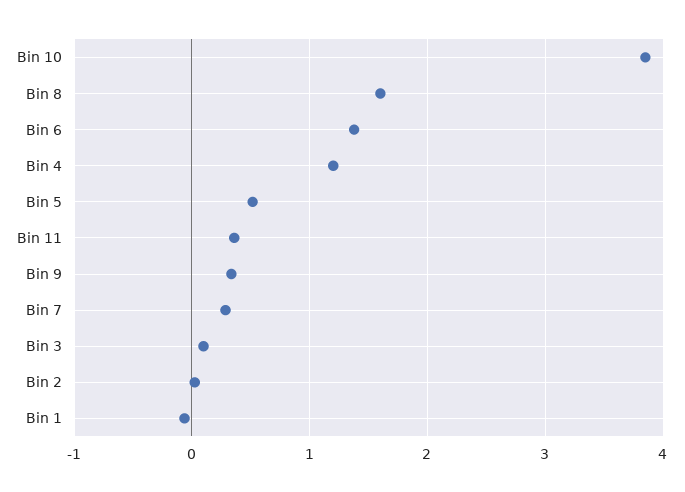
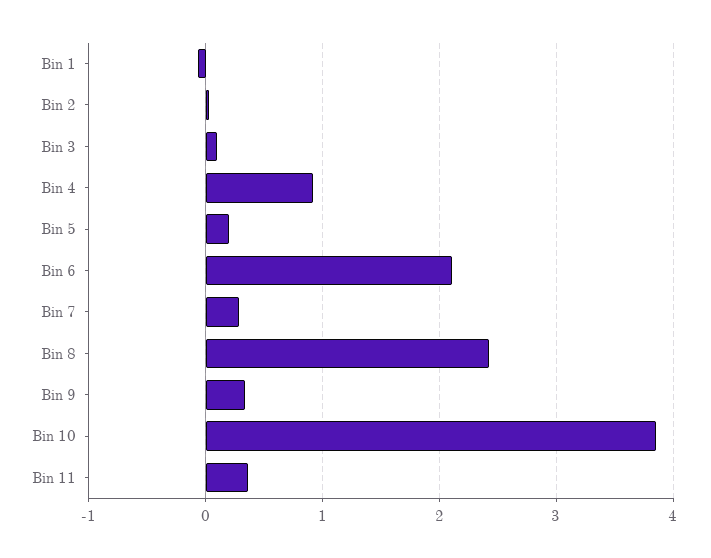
Bin 8: 1.6 -> 2.4
Bin 6: 1.4 -> 2.1
Bin 4: 1.2 -> 0.9
Bin 5: 0.5 -> 0.2

